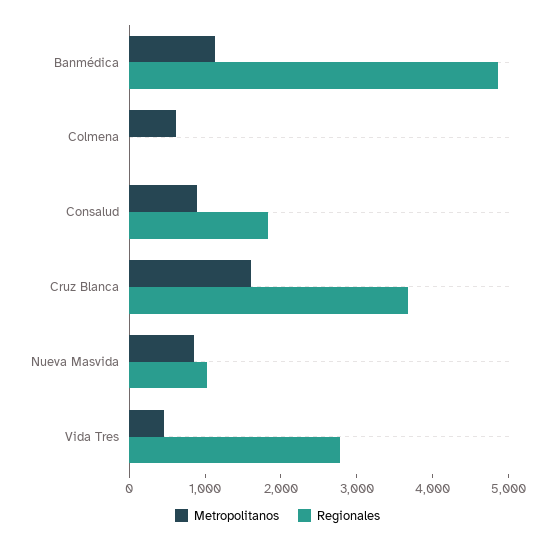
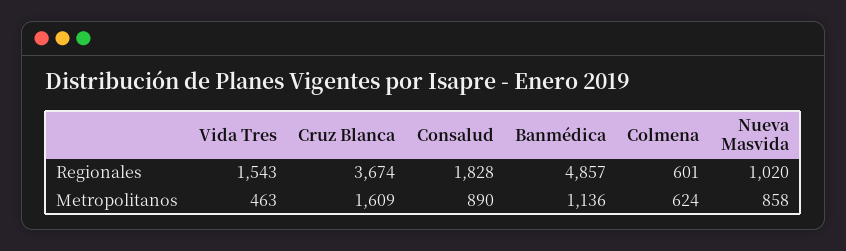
Regionales, Colmena: 0 -> 601
Regionales, Vida Tres: 2800 -> 1543

